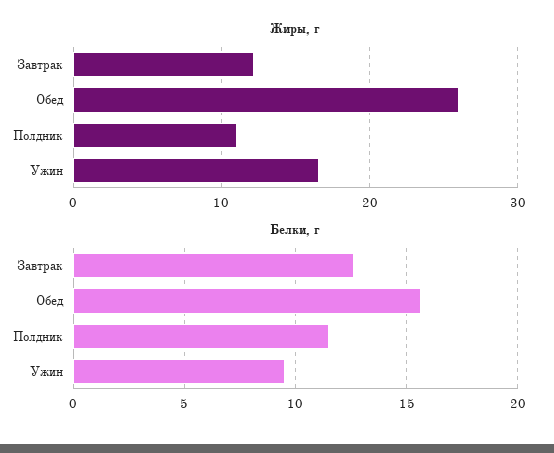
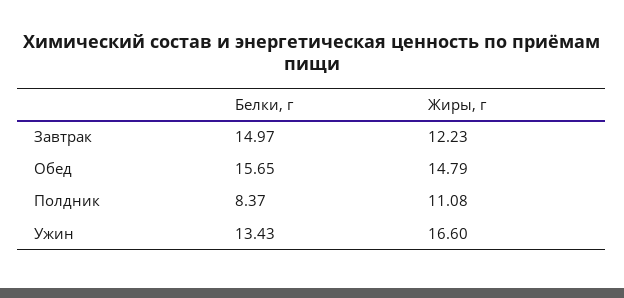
Жиры, г, Обед: 26 -> 14.79
Белки, г, Завтрак: 12.5 -> 14.97
Белки, г, Полдник: 11.5 -> 8.37
Белки, г, Ужин: 9.5 -> 13.43

